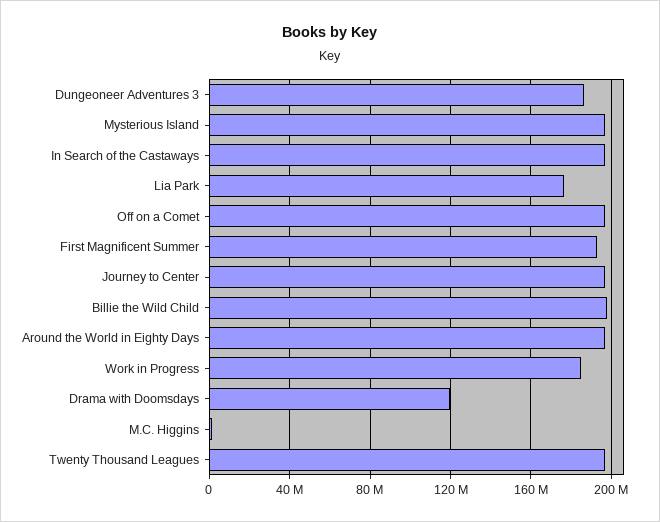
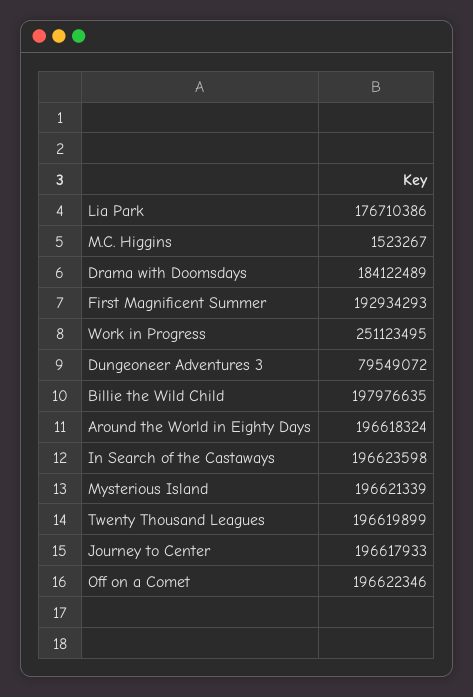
Dungeoneer Adventures 3: 185000000 -> 79549072
Work in Progress: 185000000 -> 251123495
Drama with Doomsdays: 120000000 -> 184122489

